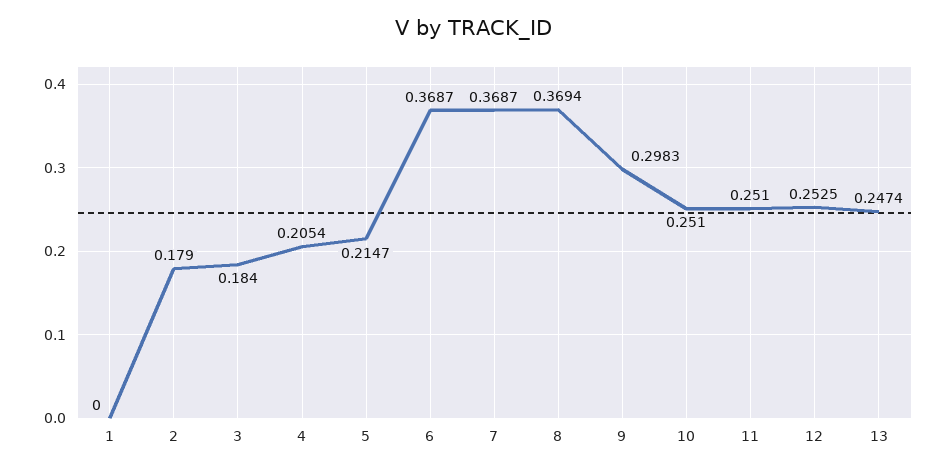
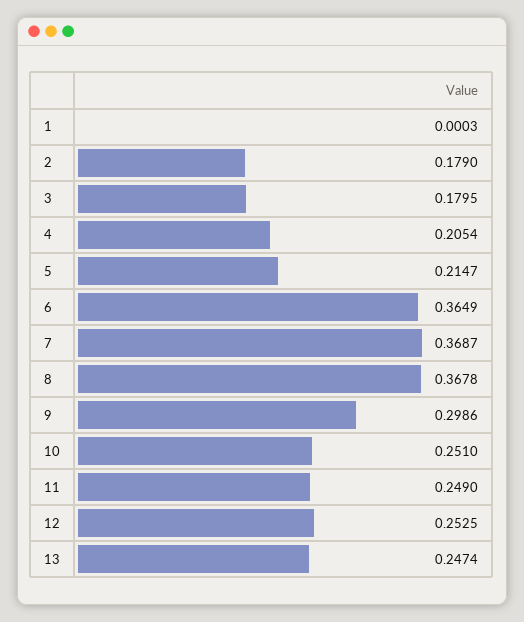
1: 0 -> 0.0003
3: 0.184 -> 0.1795
6: 0.3687 -> 0.3649
8: 0.3694 -> 0.3678
9: 0.2983 -> 0.2986
11: 0.251 -> 0.249

